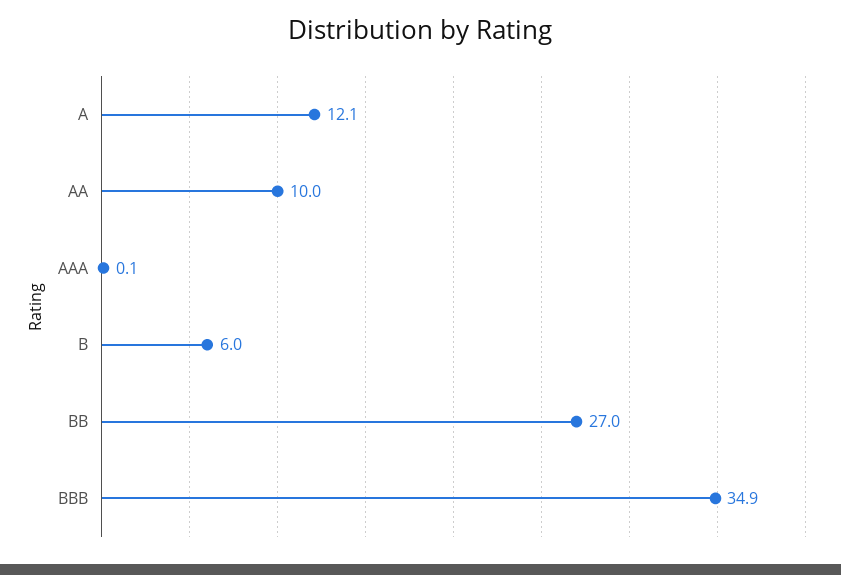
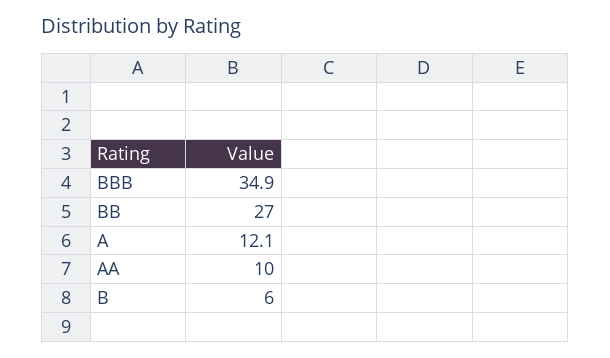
AAA: 0.1 -> none

